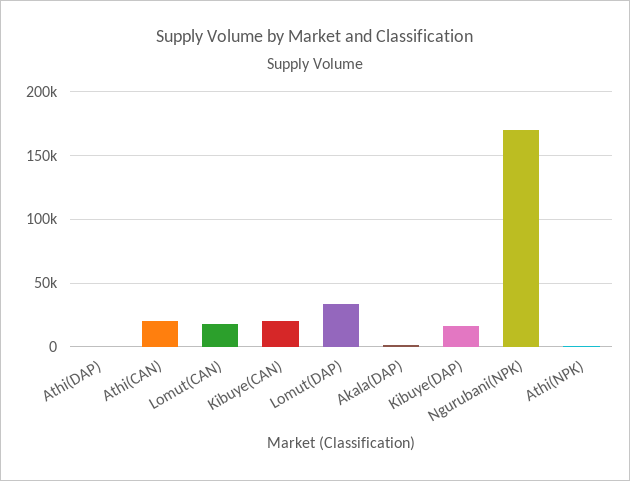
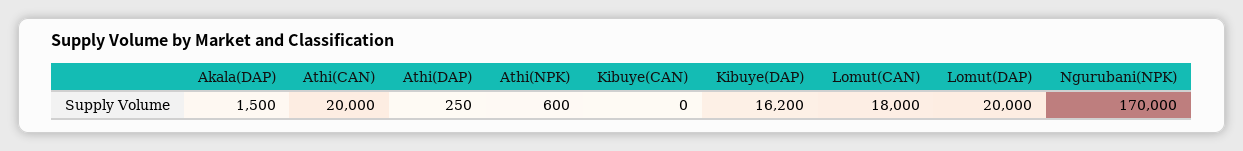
Kibuye(CAN): 20000 -> 0
Lomut(DAP): 35000 -> 20000

